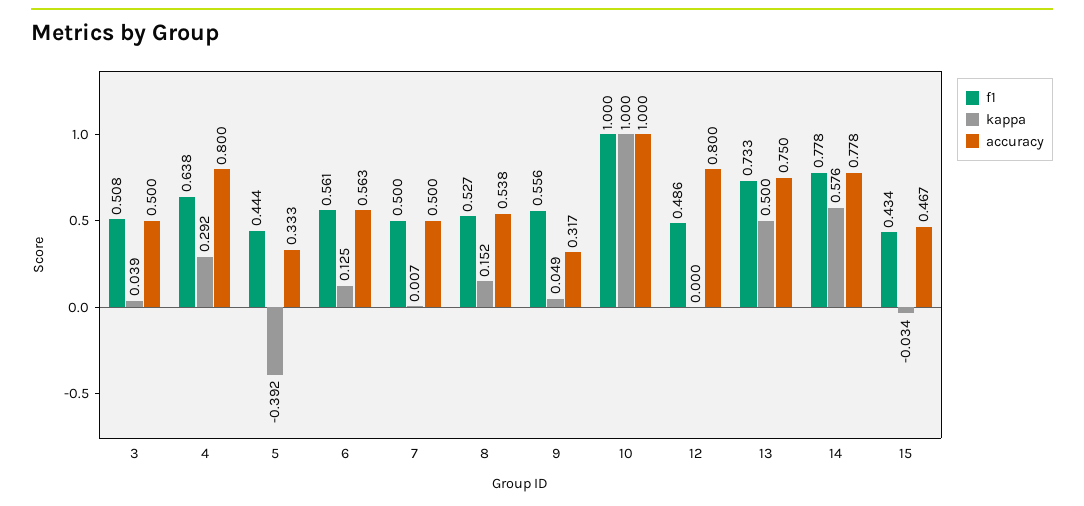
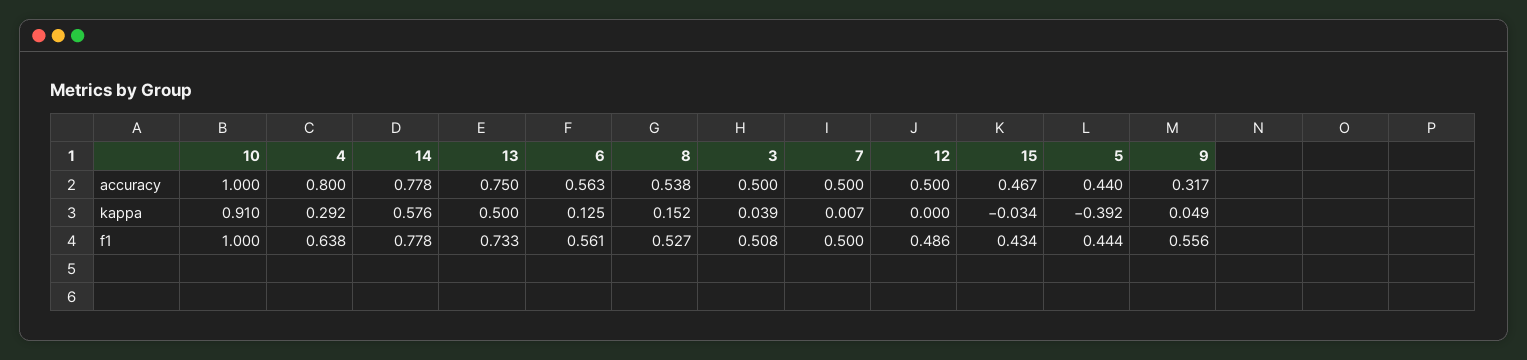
accuracy, 5: 0.333 -> 0.44
kappa, 10: 1 -> 0.91
accuracy, 12: 0.8 -> 0.5

